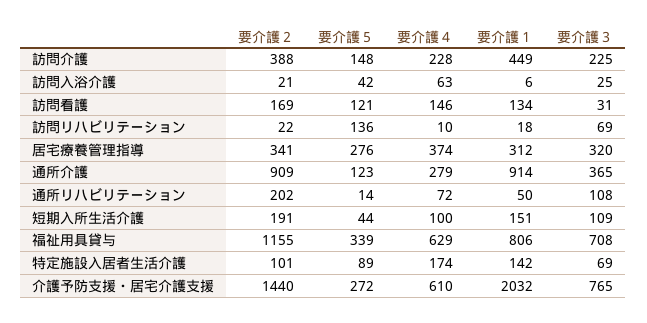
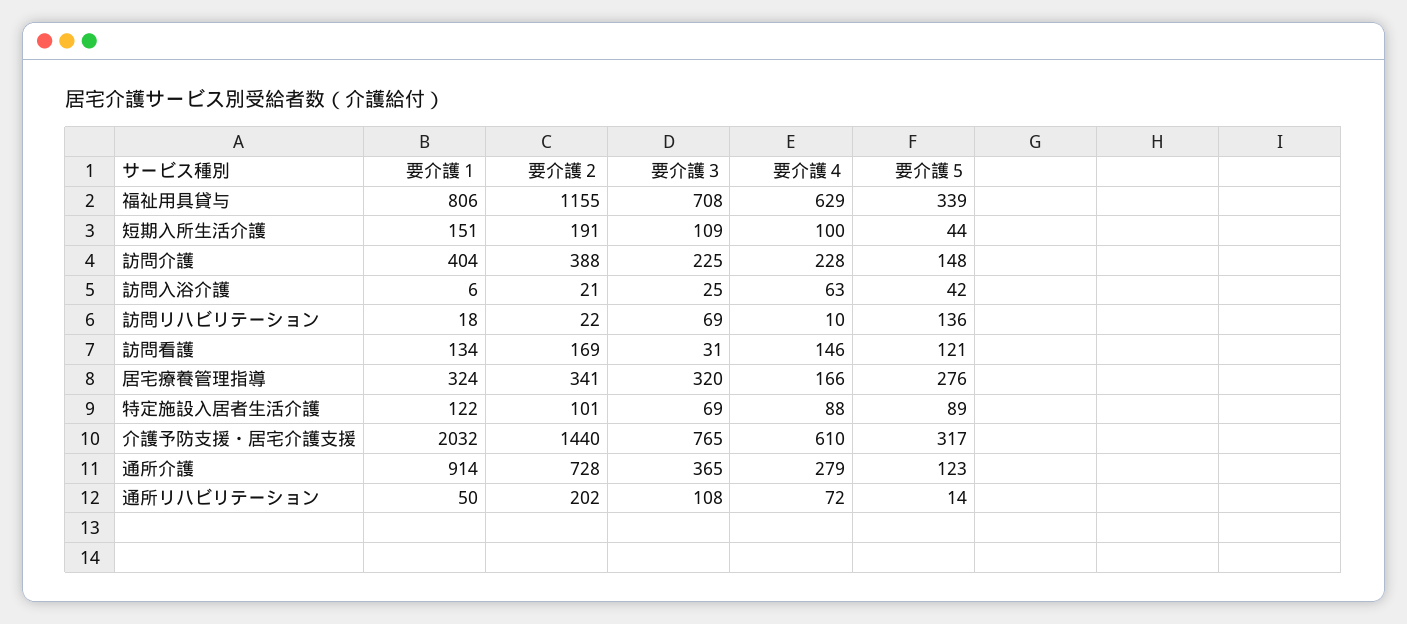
要介護１, 訪問介護: 449 -> 404
要介護４, 居宅療養管理指導: 374 -> 166
要介護１, 居宅療養管理指導: 312 -> 324
要介護２, 通所介護: 909 -> 728
要介護４, 特定施設入居者生活介護: 174 -> 88
要介護１, 特定施設入居者生活介護: 142 -> 122
要介護５, 介護予防支援・居宅介護支援: 272 -> 317

